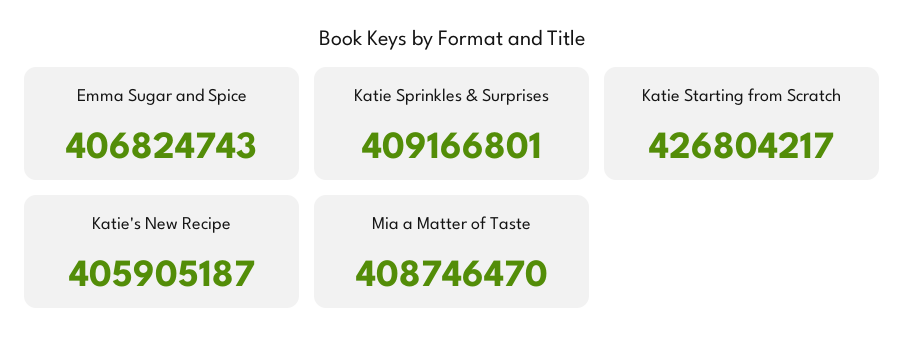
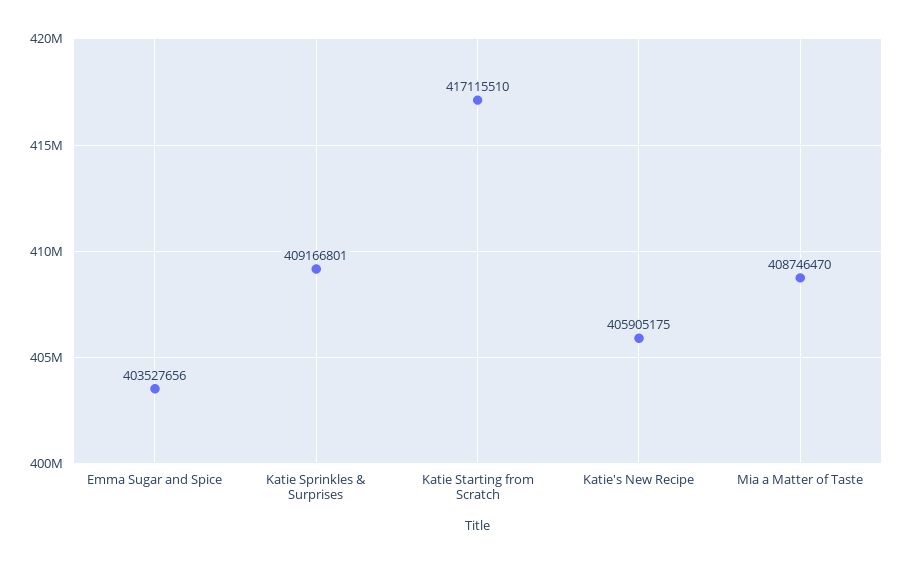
Emma Sugar and Spice: 406824743 -> 403527656
Katie Starting from Scratch: 426804217 -> 417115510
Katie's New Recipe: 405905187 -> 405905175

